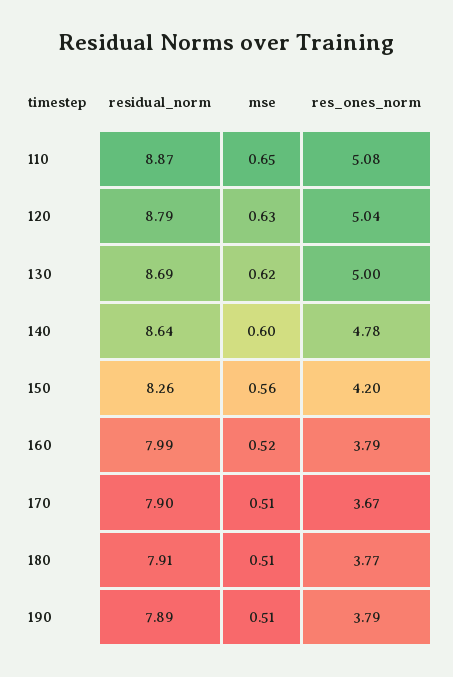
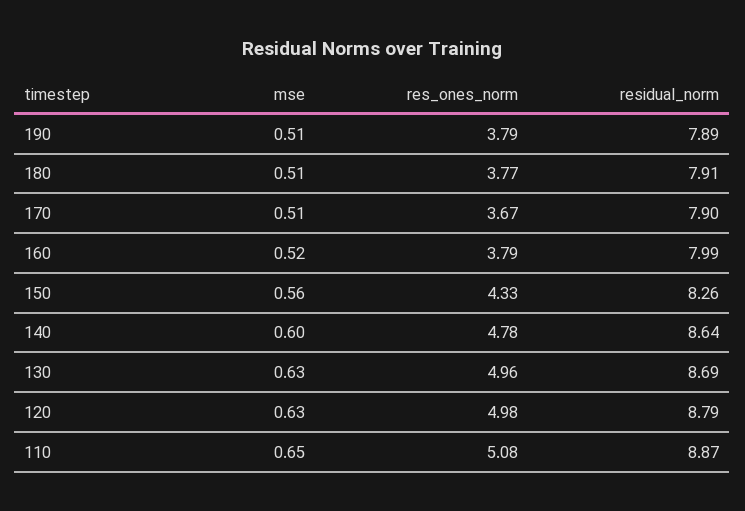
res_ones_norm, 120: 5.04 -> 4.98
mse, 130: 0.62 -> 0.63
res_ones_norm, 130: 5 -> 4.96
res_ones_norm, 150: 4.2 -> 4.33

